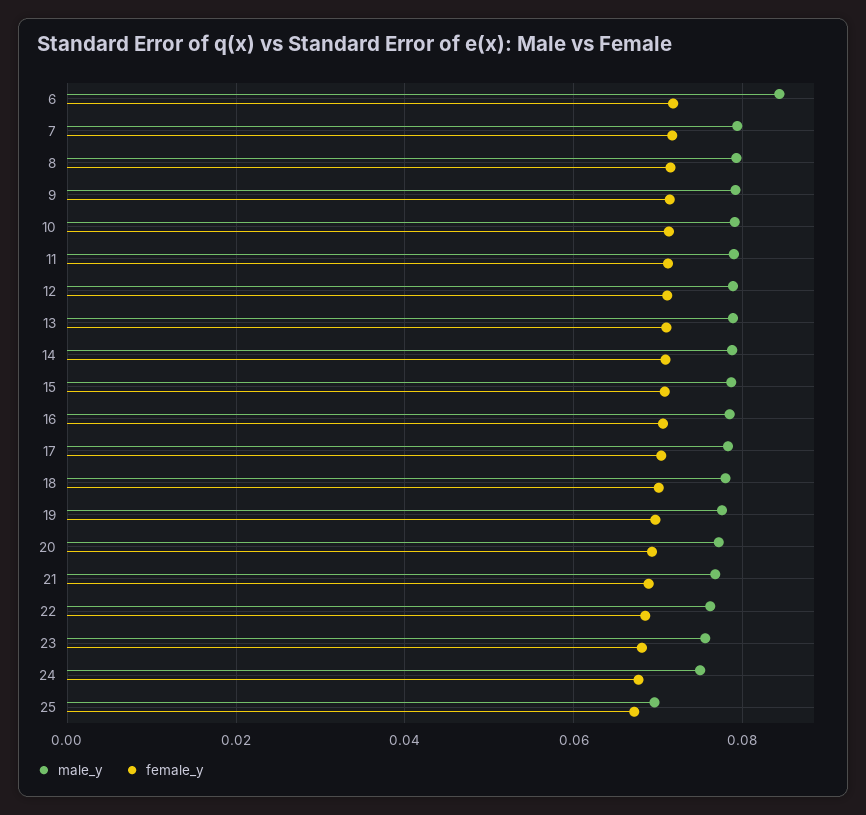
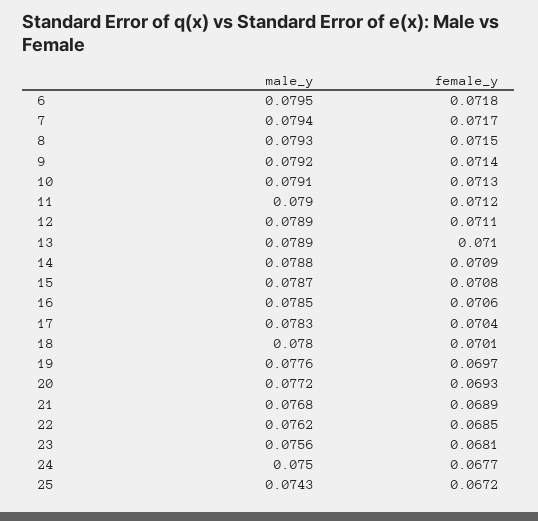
male_y, 6: 0.084 -> 0.0795
male_y, 25: 0.07 -> 0.0743

